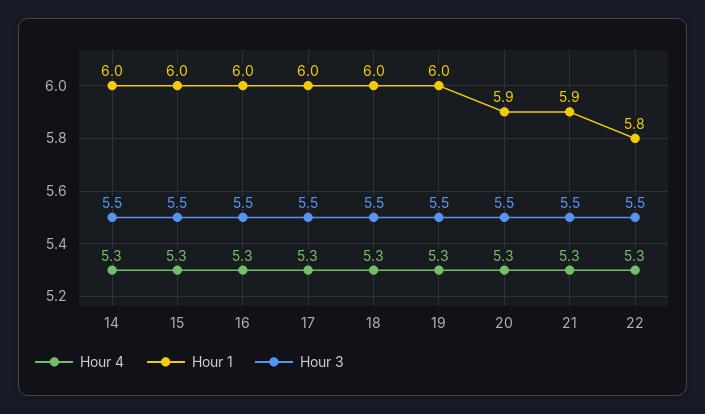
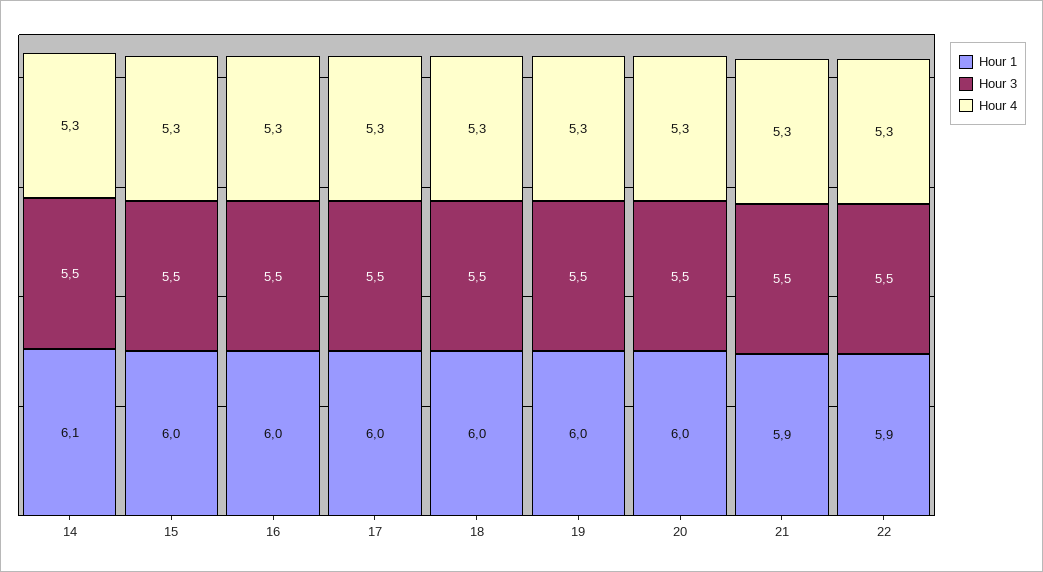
Hour 1, 14: 6 -> 6.1
Hour 1, 20: 5.9 -> 6
Hour 1, 22: 5.8 -> 5.9

